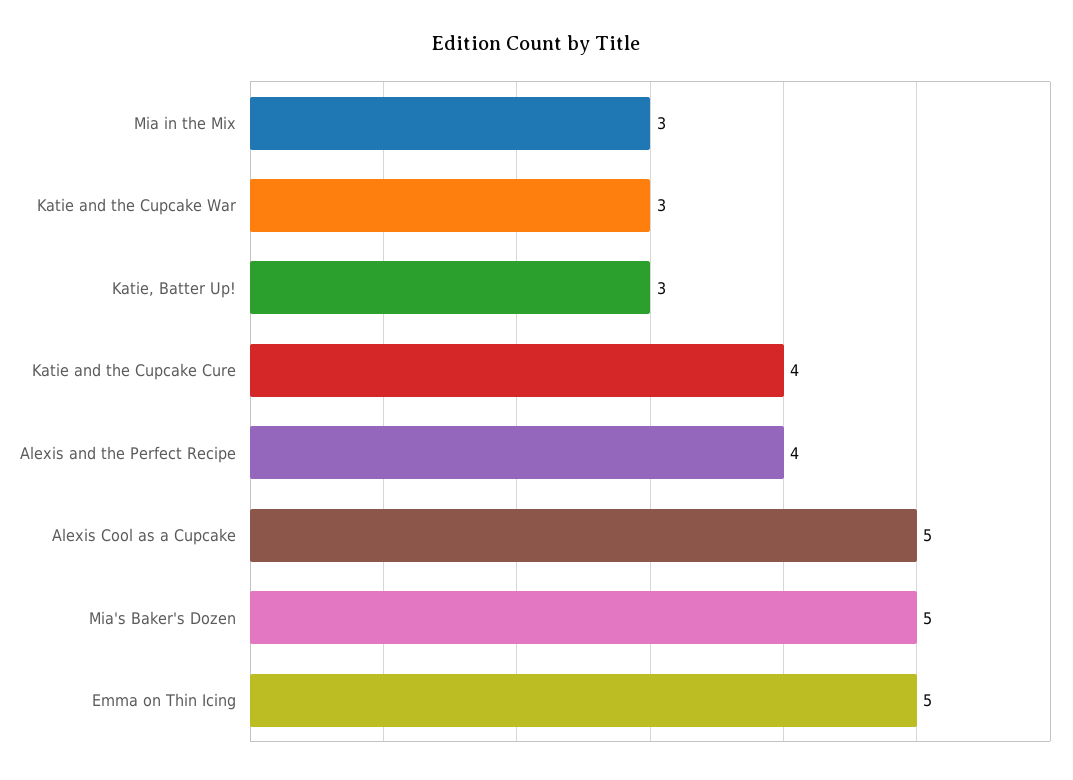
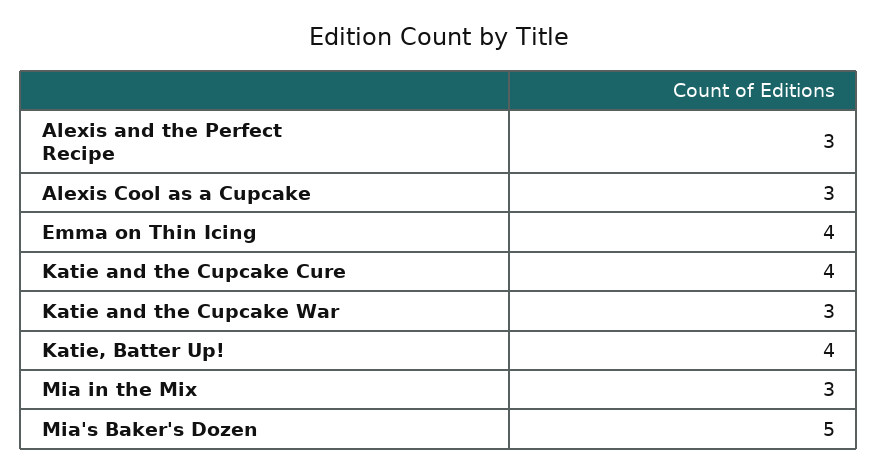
Katie, Batter Up!: 3 -> 4
Alexis and the Perfect Recipe: 4 -> 3
Alexis Cool as a Cupcake: 5 -> 3
Emma on Thin Icing: 5 -> 4

